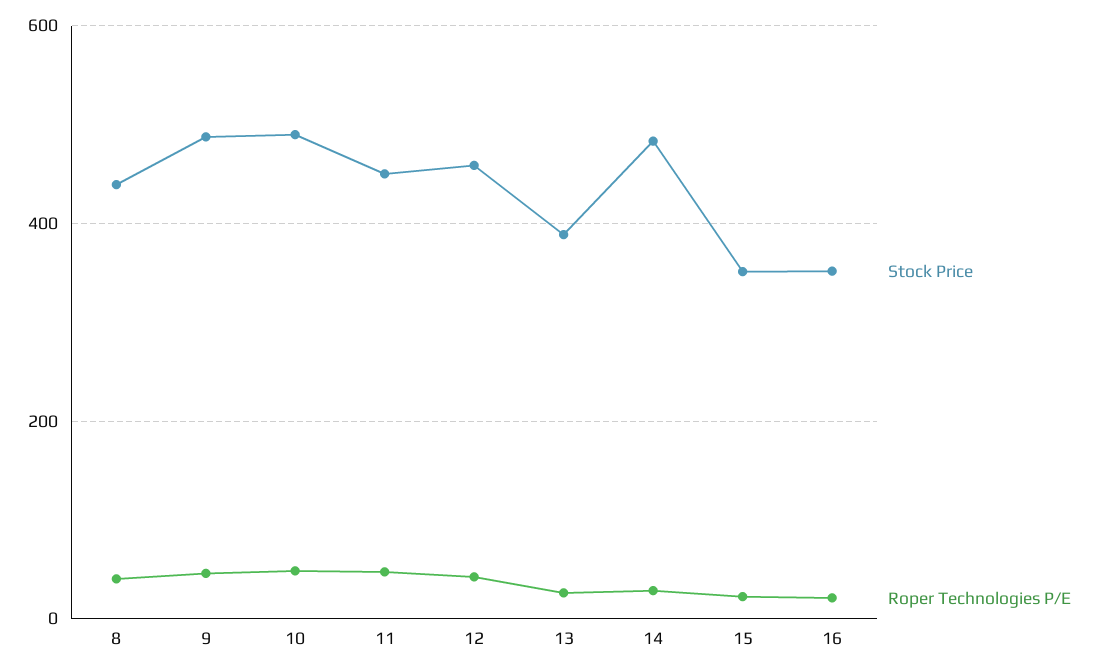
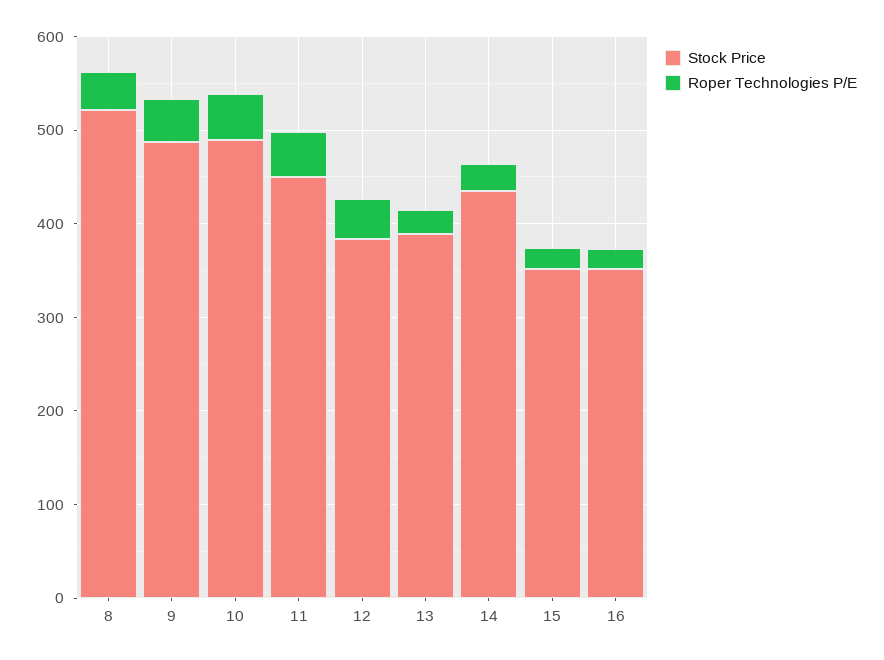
Stock Price, 8: 440 -> 520
Stock Price, 12: 460 -> 380
Stock Price, 14: 480 -> 440

